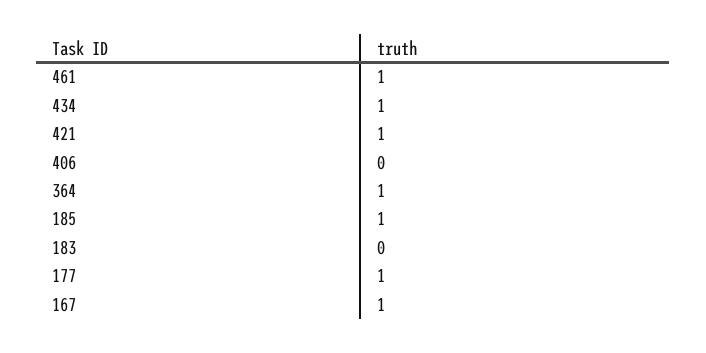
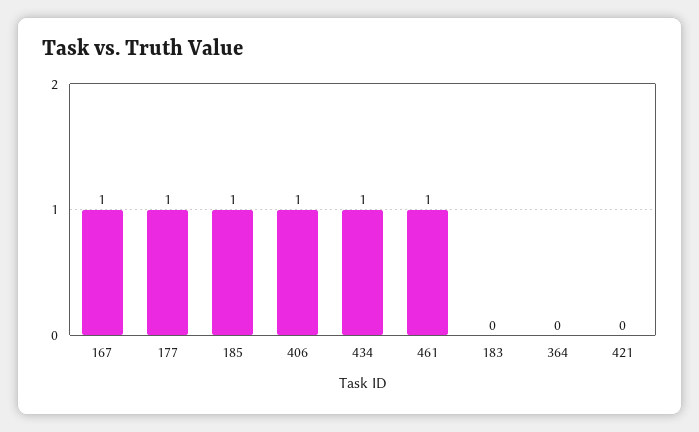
421: 1 -> 0
406: 0 -> 1
364: 1 -> 0

